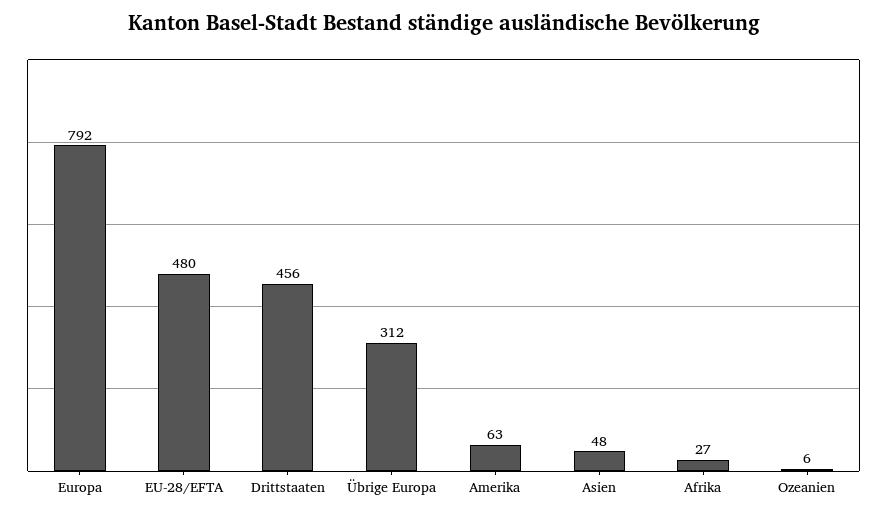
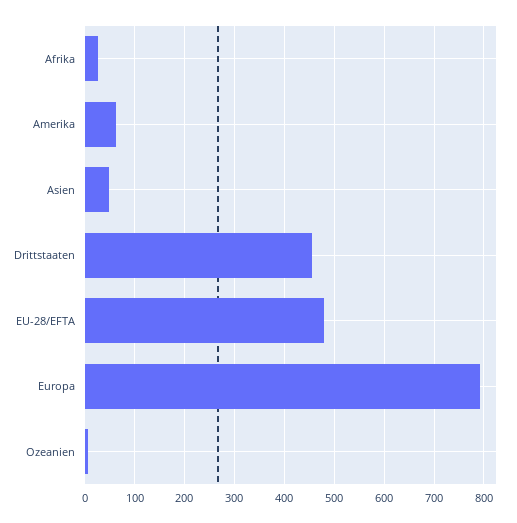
Übrige Europa: 312 -> none

